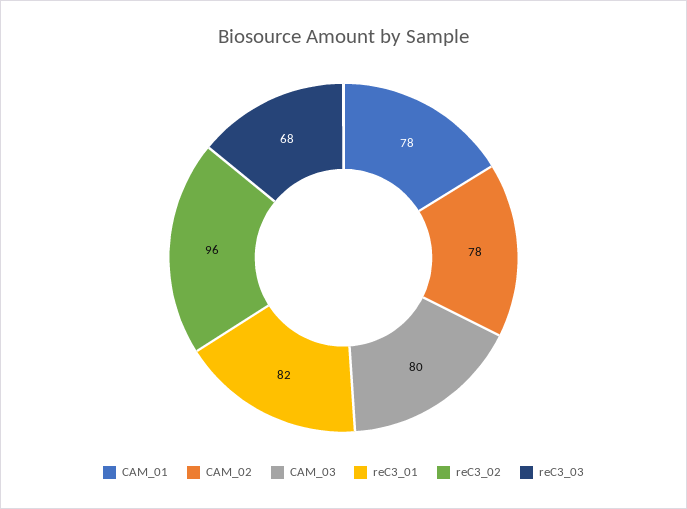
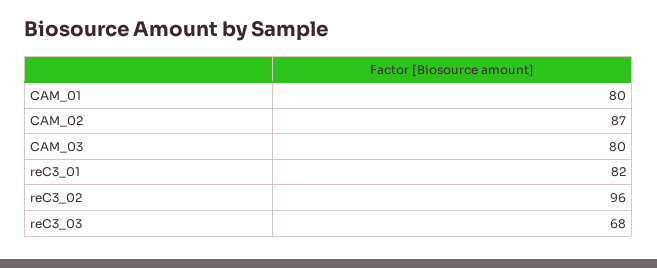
CAM_01: 78 -> 80
CAM_02: 78 -> 87

